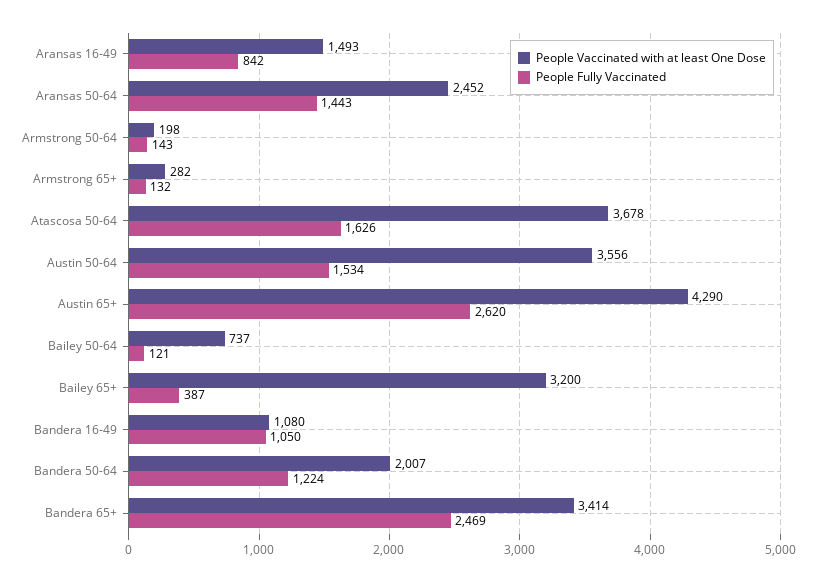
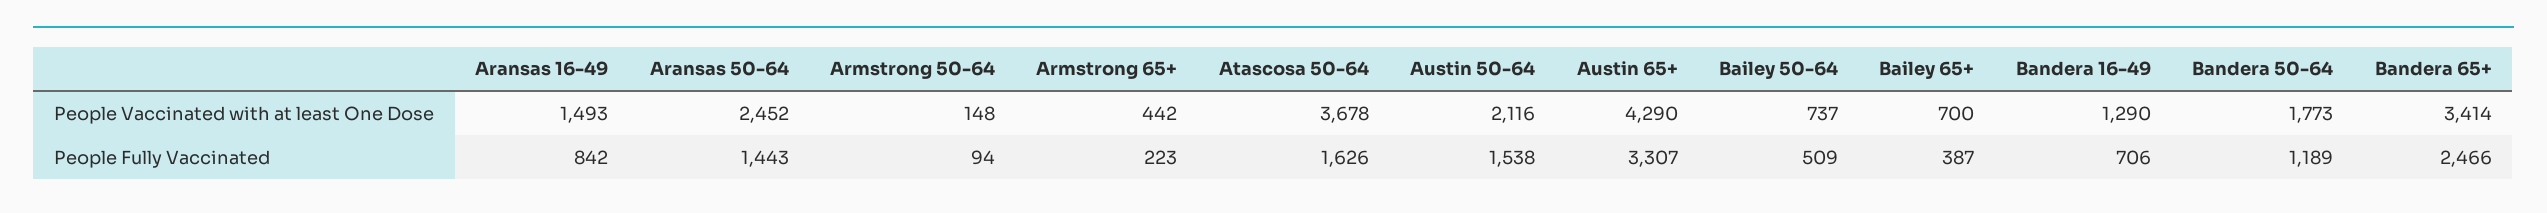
People Vaccinated with at least One Dose, Armstrong 50-64: 198 -> 148
People Fully Vaccinated, Armstrong 50-64: 143 -> 94
People Vaccinated with at least One Dose, Armstrong 65+: 282 -> 442
People Fully Vaccinated, Armstrong 65+: 132 -> 223
People Vaccinated with at least One Dose, Austin 50-64: 3556 -> 2116
People Fully Vaccinated, Austin 50-64: 1534 -> 1538
People Fully Vaccinated, Austin 65+: 2620 -> 3307
People Fully Vaccinated, Bailey 50-64: 121 -> 509
People Vaccinated with at least One Dose, Bailey 65+: 3200 -> 700
People Vaccinated with at least One Dose, Bandera 16-49: 1080 -> 1290
People Fully Vaccinated, Bandera 16-49: 1050 -> 706
People Vaccinated with at least One Dose, Bandera 50-64: 2007 -> 1773
People Fully Vaccinated, Bandera 50-64: 1224 -> 1189
People Fully Vaccinated, Bandera 65+: 2469 -> 2466

